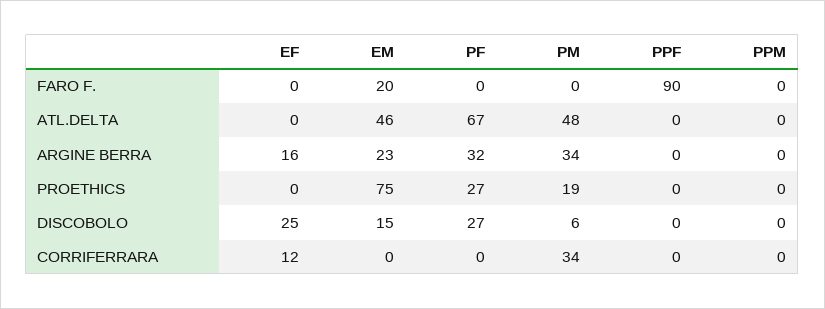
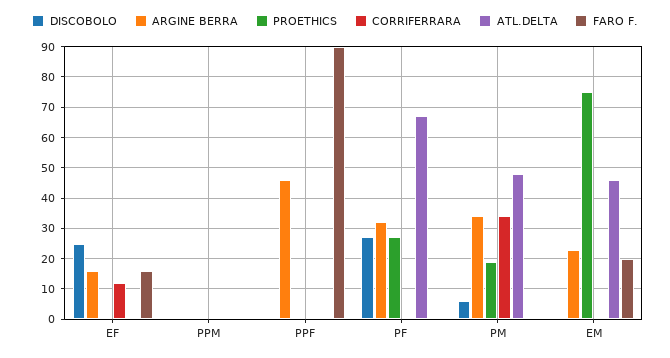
FARO F., EF: 0 -> 15
ARGINE BERRA, PPF: 0 -> 45
DISCOBOLO, EM: 15 -> 0

